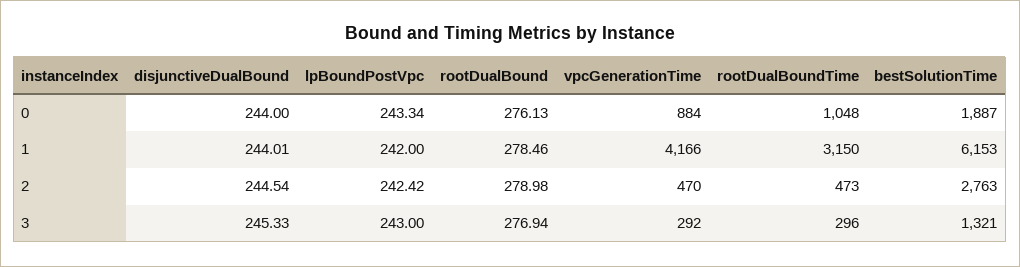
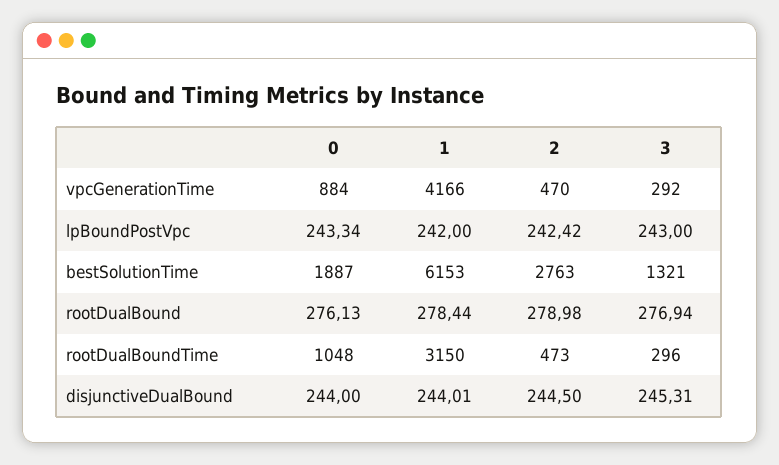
rootDualBound, 1: 278.46 -> 278.44
disjunctiveDualBound, 2: 244.54 -> 244.5
disjunctiveDualBound, 3: 245.33 -> 245.31

